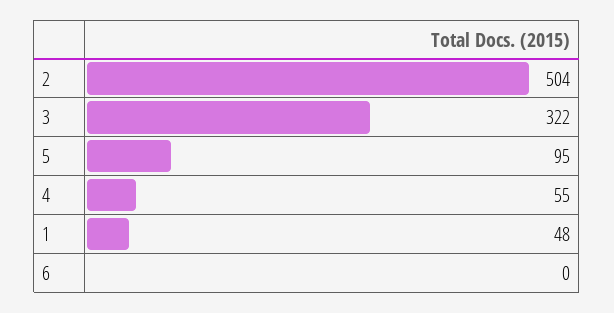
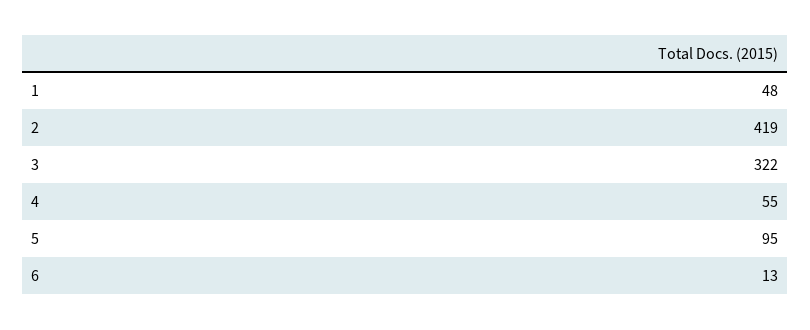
2: 504 -> 419
6: 0 -> 13

